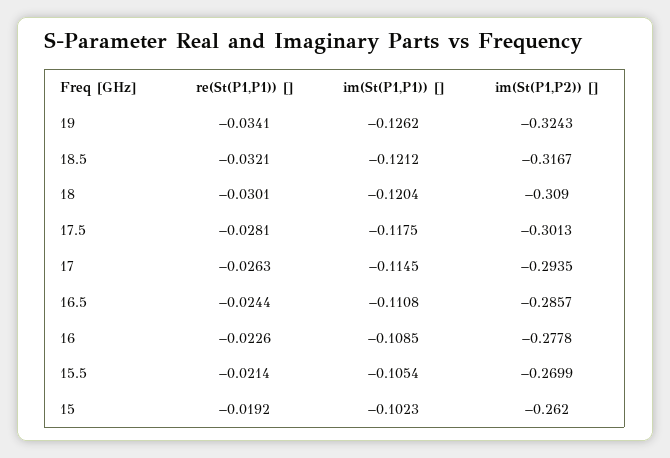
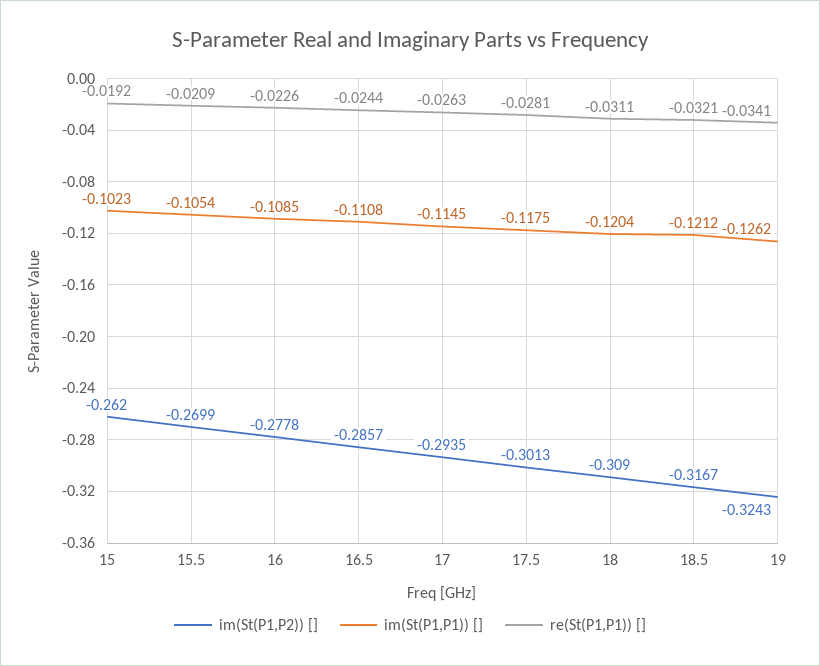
re(St(P1,P1)) [], 18: -0.0301 -> -0.0311
re(St(P1,P1)) [], 15.5: -0.0214 -> -0.0209

